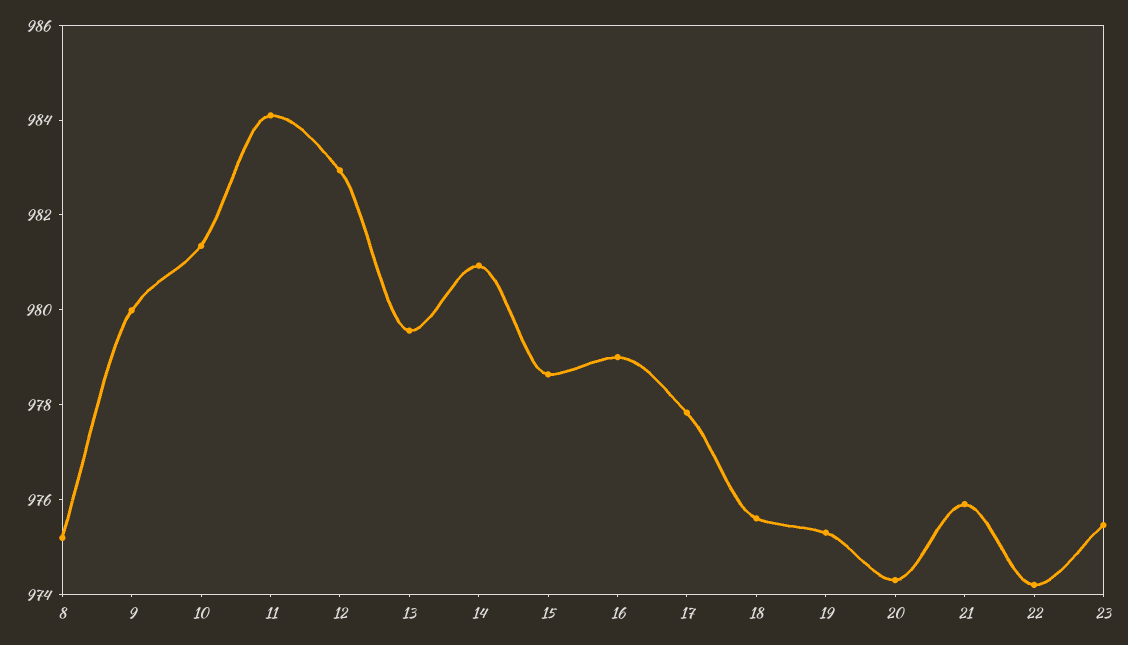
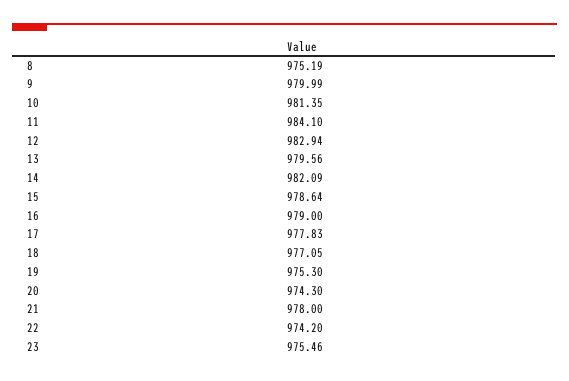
14: 981 -> 982.09
18: 975.5 -> 977.05
21: 976 -> 978

